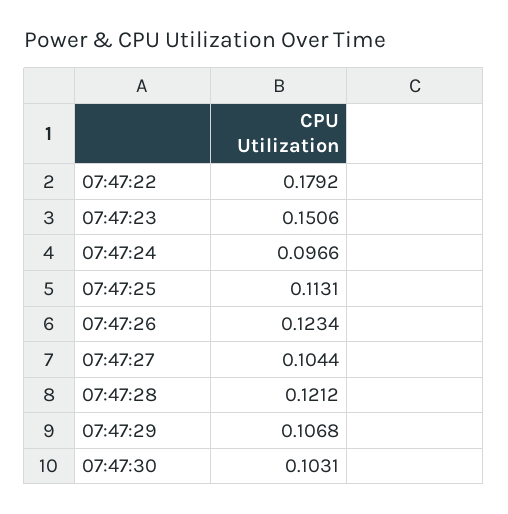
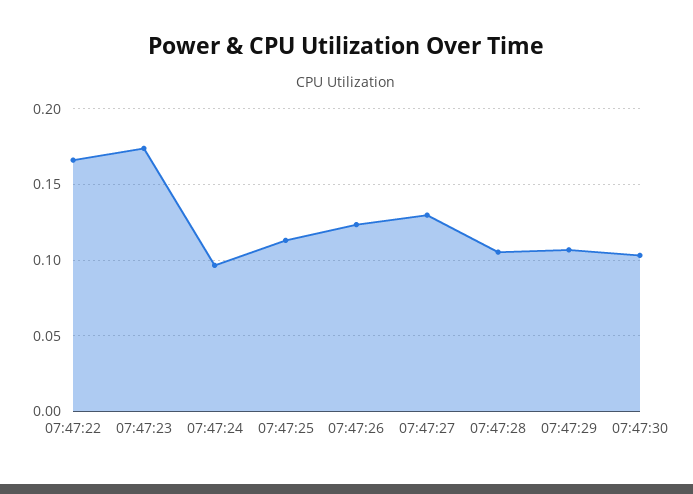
07:47:22: 0.1792 -> 0.165
07:47:23: 0.1506 -> 0.175
07:47:27: 0.1044 -> 0.13
07:47:28: 0.1212 -> 0.105

